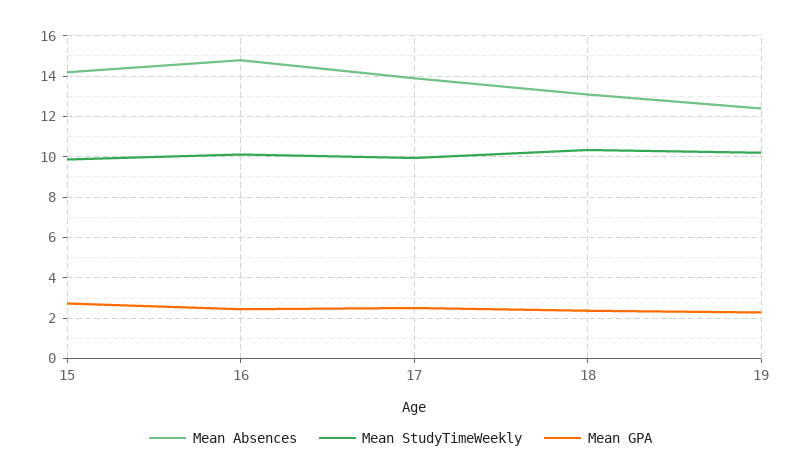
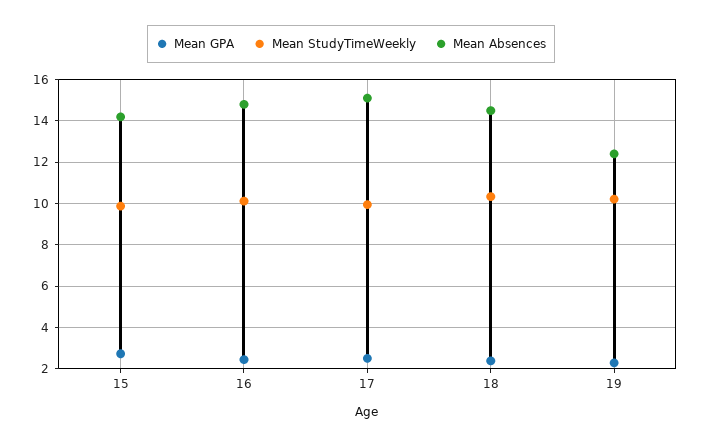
Mean Absences, 17: 14 -> 15
Mean Absences, 18: 13 -> 14.5

